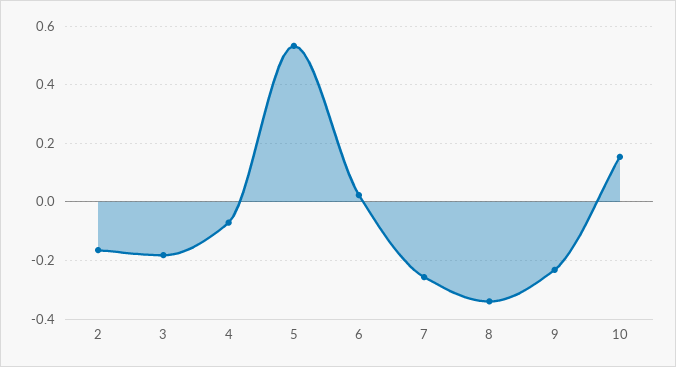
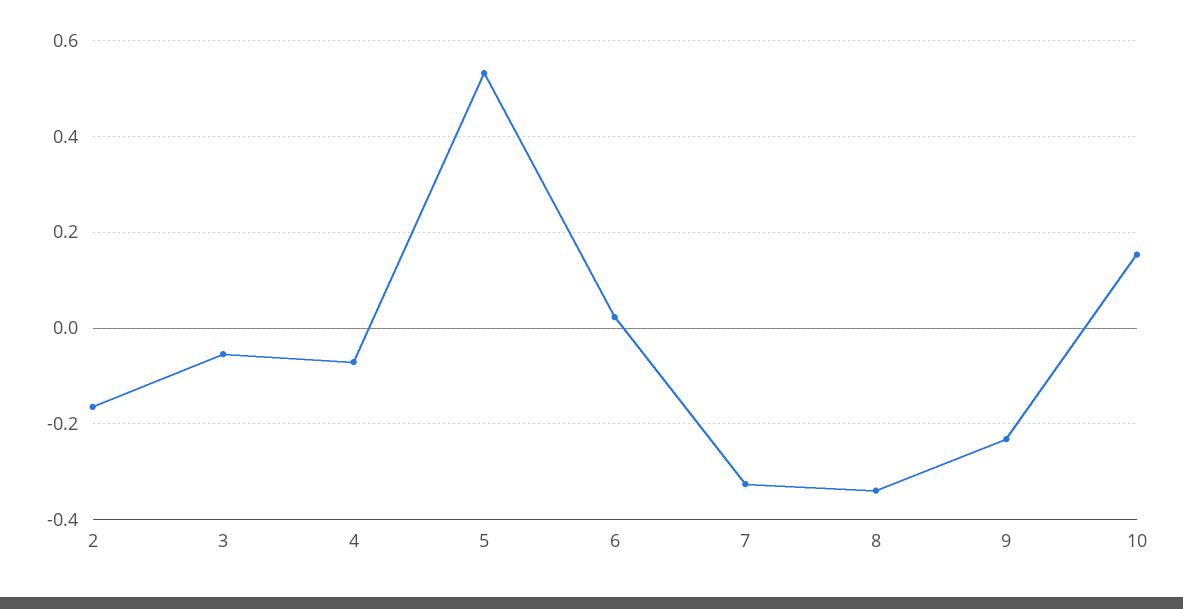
3: -0.175 -> -0.06
7: -0.25 -> -0.32

